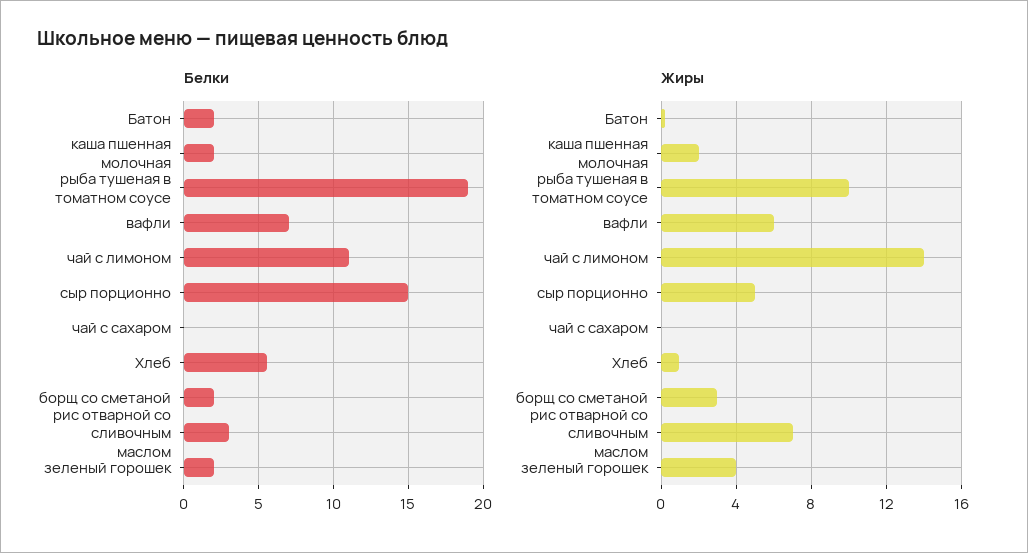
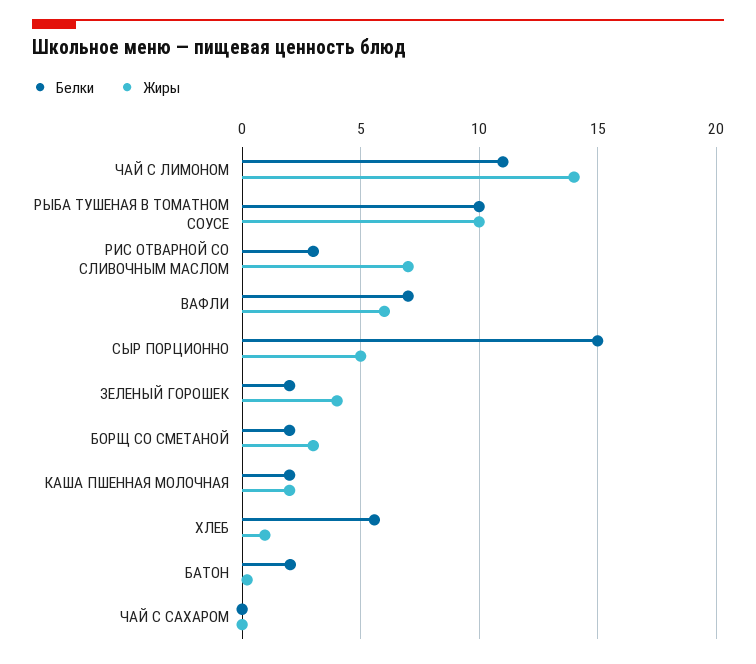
Белки, рыба тушеная в томатном соусе: 19 -> 10

